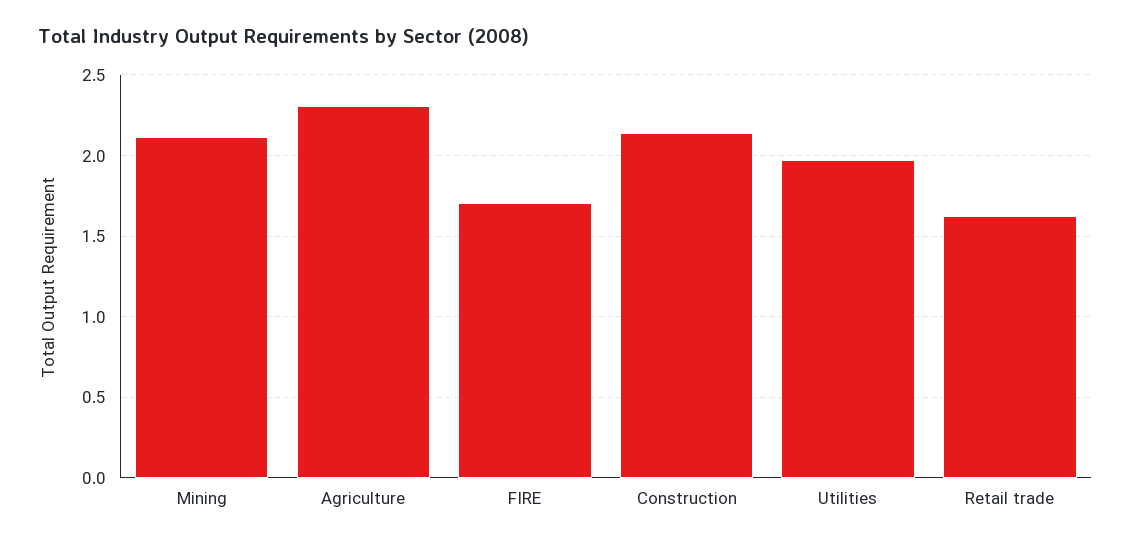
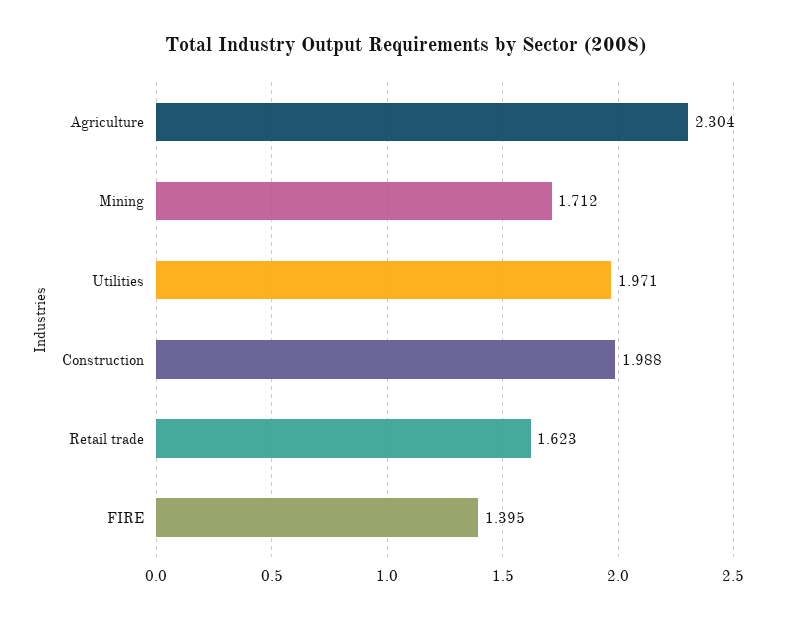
Mining: 2.1 -> 1.712
FIRE: 1.7 -> 1.395
Construction: 2.15 -> 1.988

